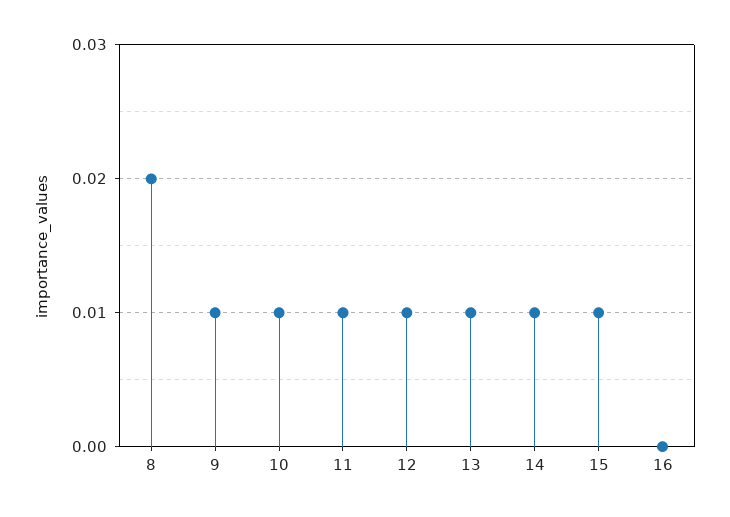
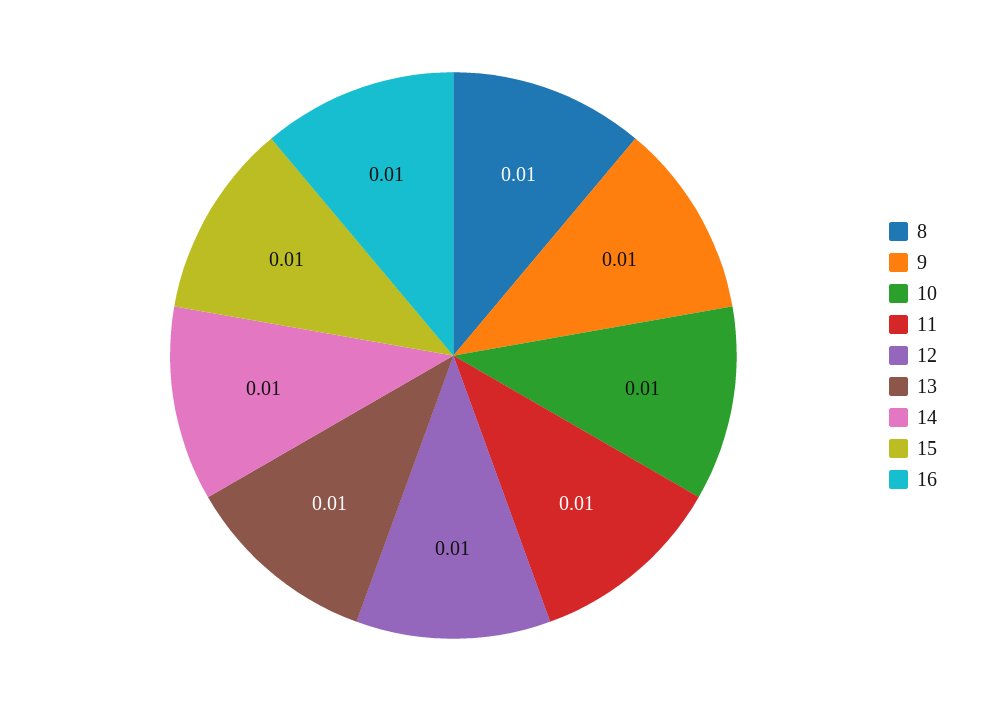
8: 0.02 -> 0.01
16: 0 -> 0.01

